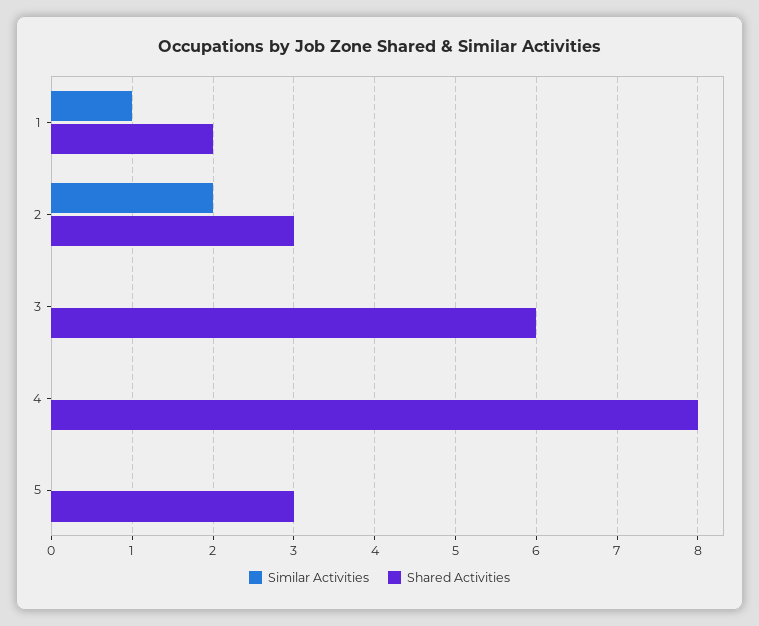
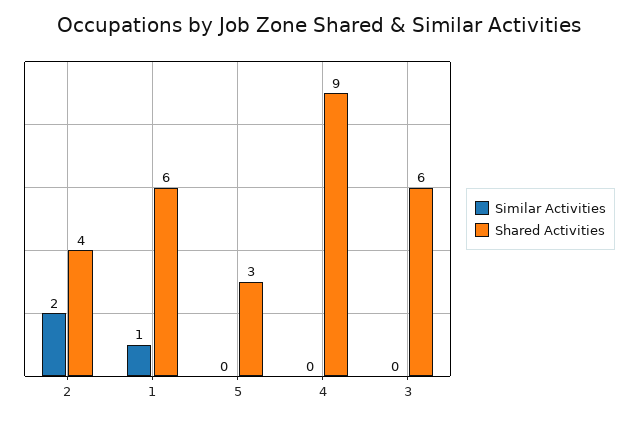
Shared Activities, 1: 2 -> 6
Shared Activities, 2: 3 -> 4
Shared Activities, 4: 8 -> 9

